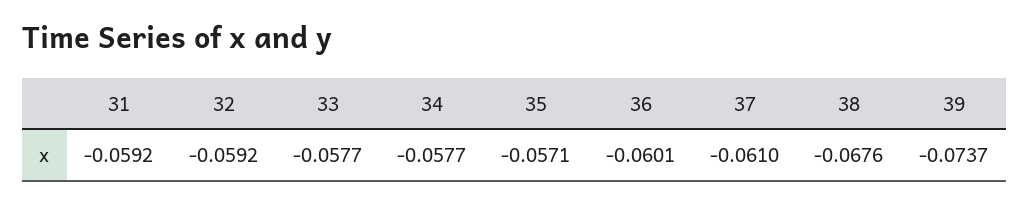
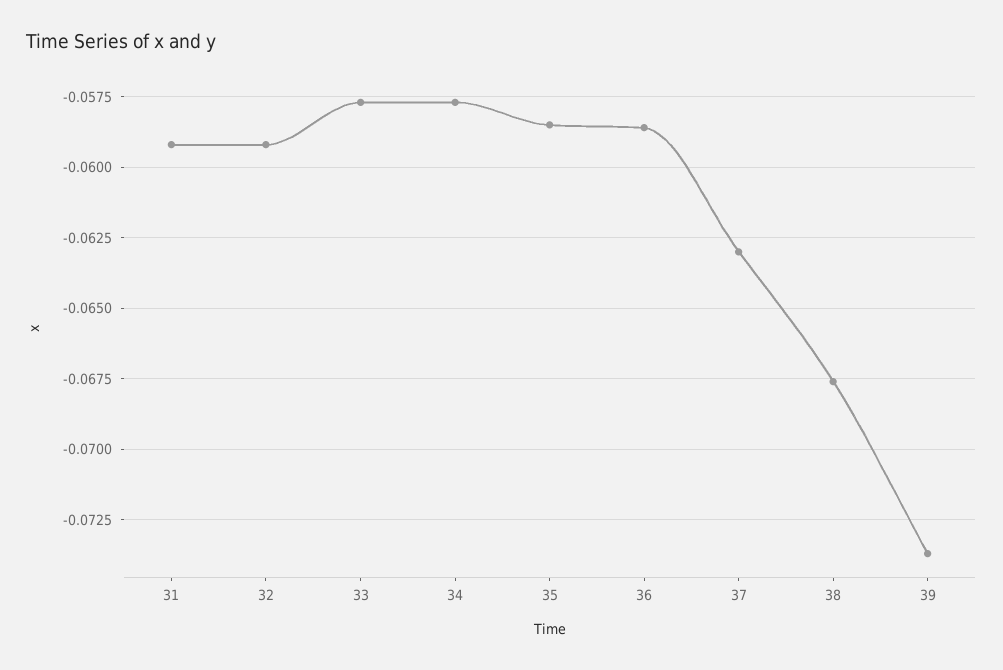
35: -0.0571 -> -0.0585
36: -0.0601 -> -0.0585
37: -0.061 -> -0.063

